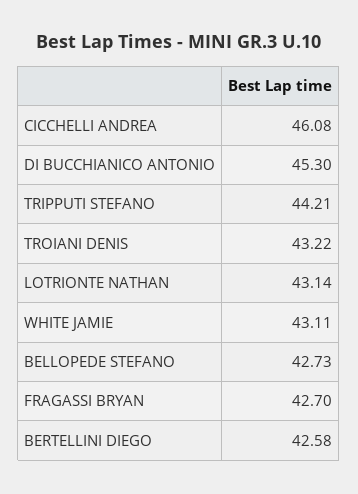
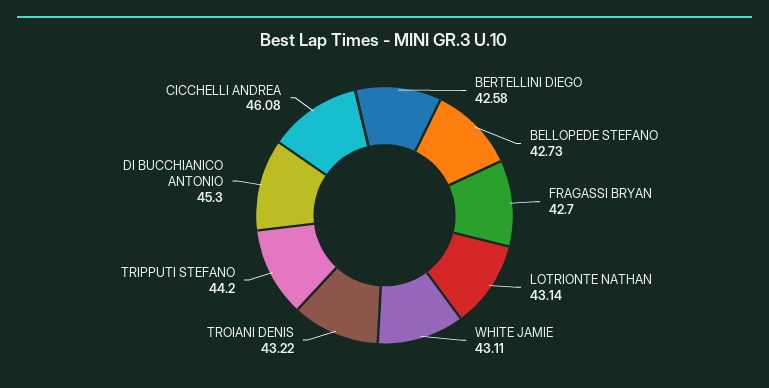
TRIPPUTI STEFANO: 44.21 -> 44.2

